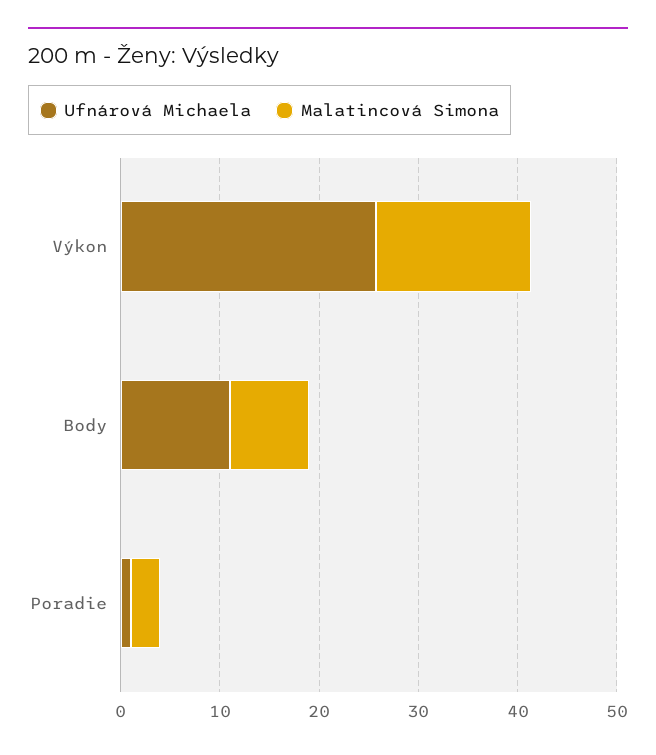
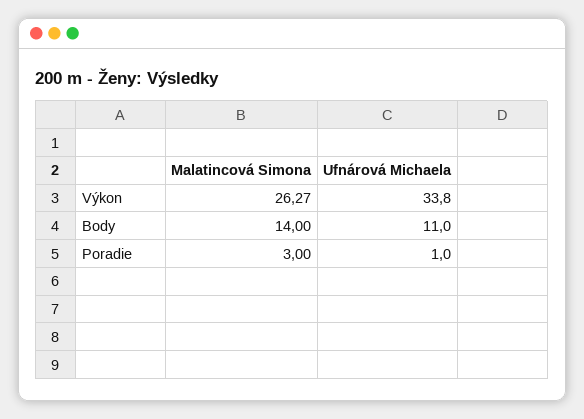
Ufnárová Michaela, Výkon: 26 -> 33.8
Malatincová Simona, Výkon: 16 -> 26.27
Malatincová Simona, Body: 8 -> 14

